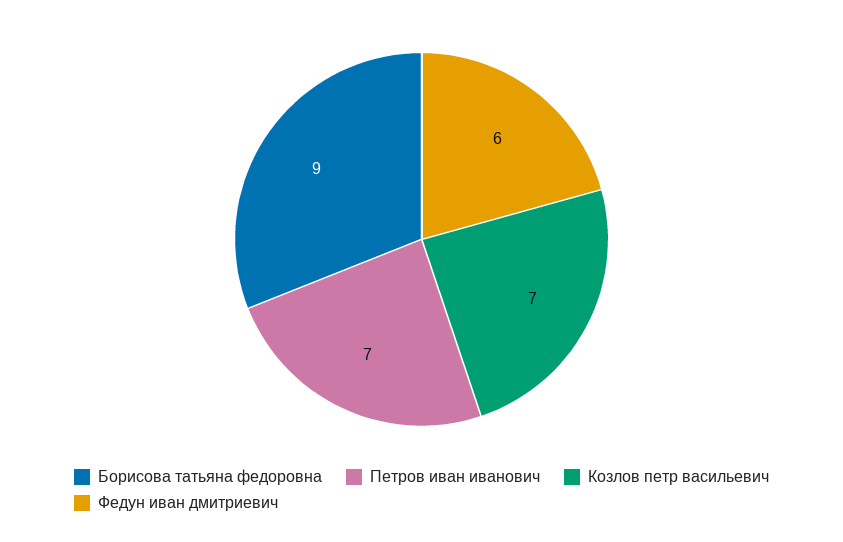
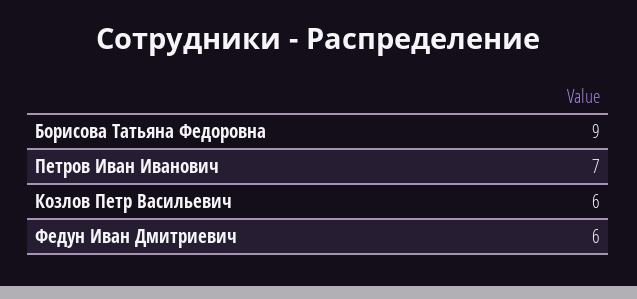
Козлов петр васильевич: 7 -> 6

